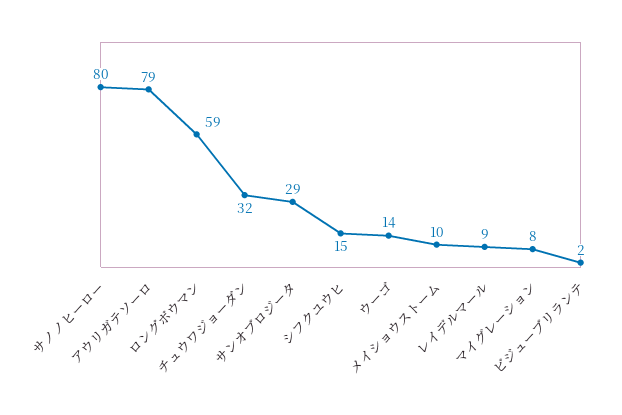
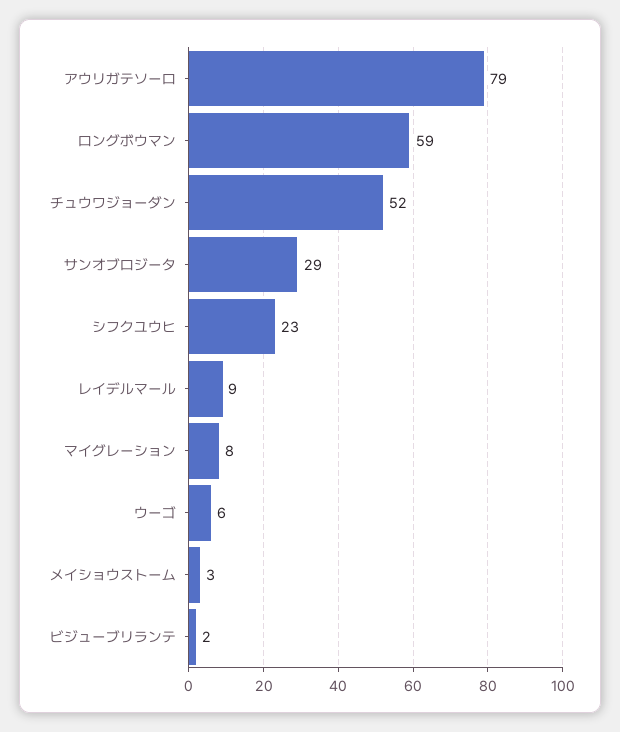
サノノヒーロー: 80 -> none
チュウワジョーダン: 32 -> 52
シフクユウヒ: 15 -> 23
ウーゴ: 14 -> 6
メイショウストーム: 10 -> 3

